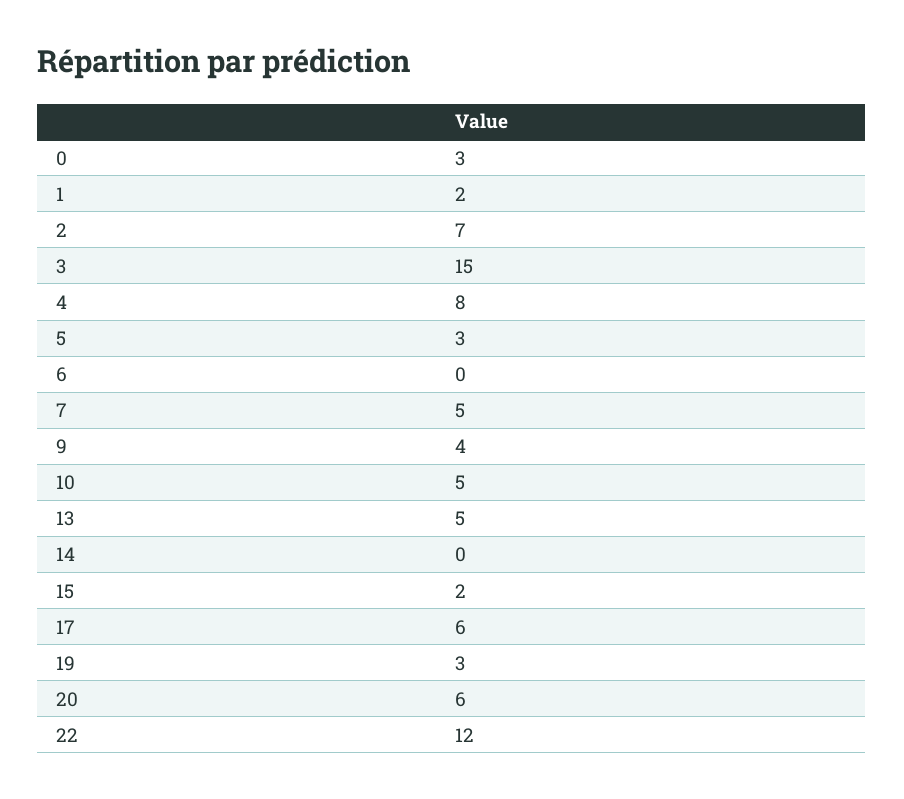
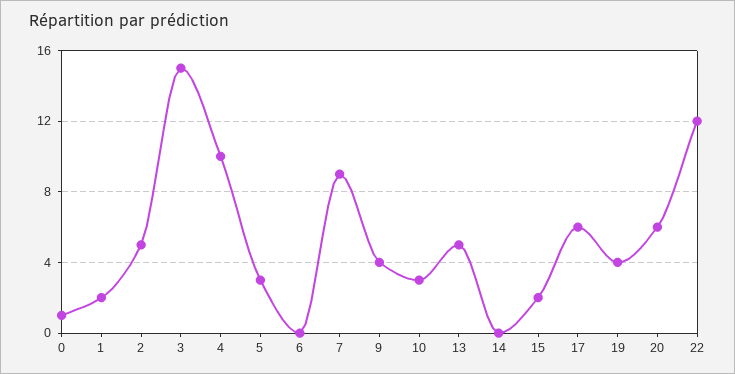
0: 3 -> 1
2: 7 -> 5
4: 8 -> 10
7: 5 -> 9
10: 5 -> 3
19: 3 -> 4

